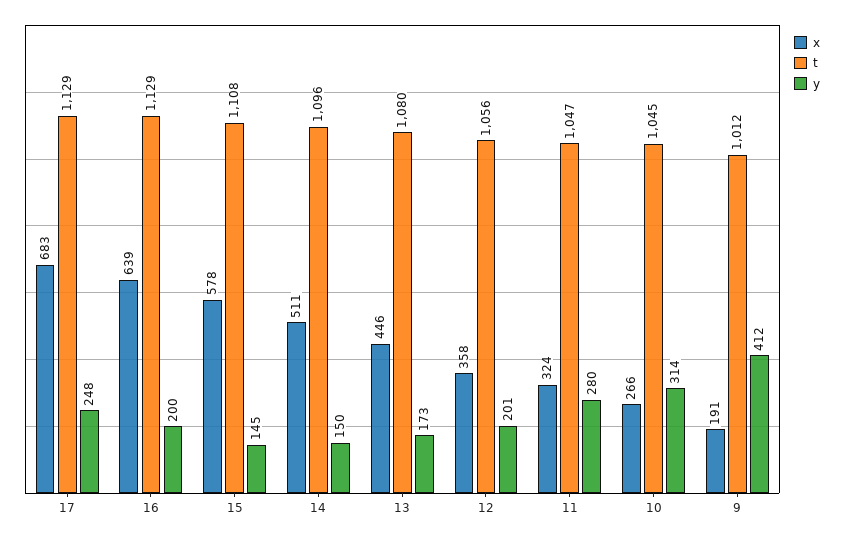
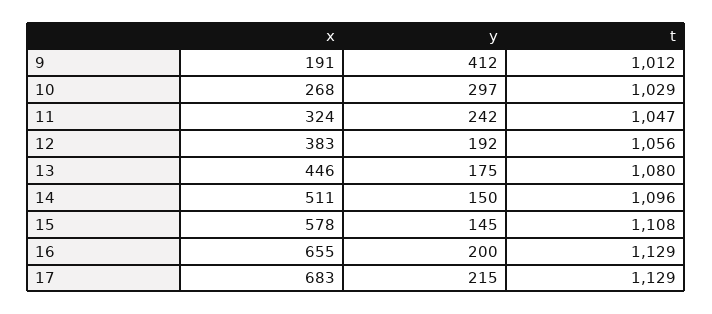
y, 17: 248 -> 215
x, 16: 639 -> 655
y, 13: 173 -> 175
x, 12: 358 -> 383
y, 12: 201 -> 192
y, 11: 280 -> 242
x, 10: 266 -> 268
t, 10: 1045 -> 1029
y, 10: 314 -> 297

